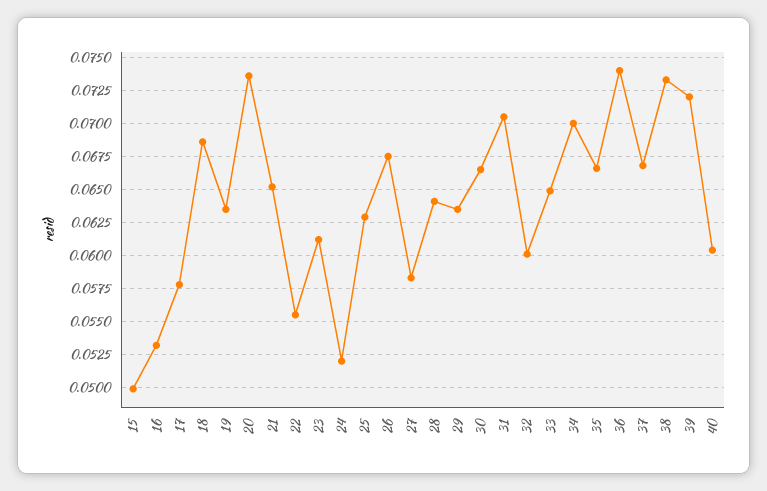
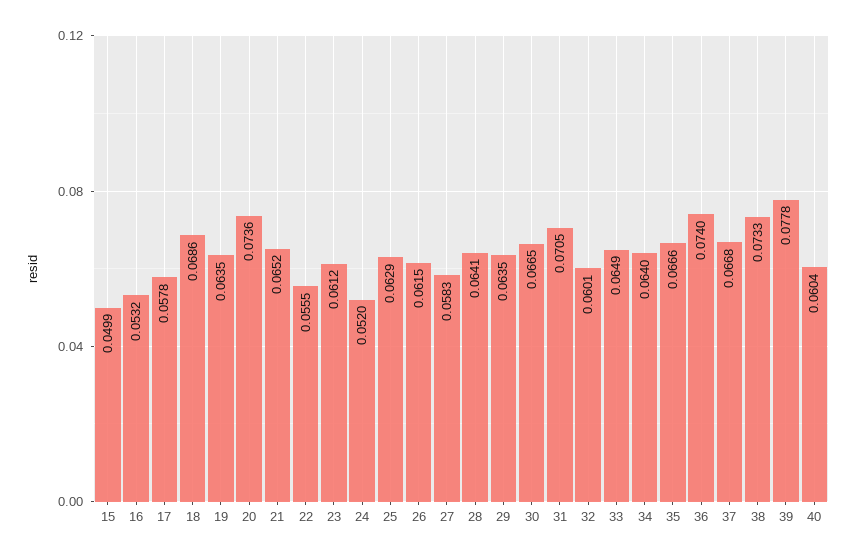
26: 0.0675 -> 0.0615
34: 0.07 -> 0.064
39: 0.072 -> 0.0778

